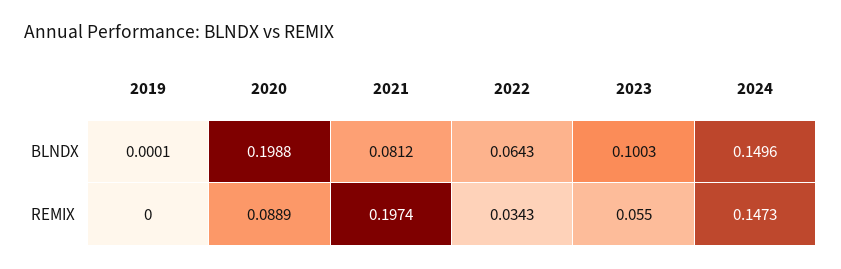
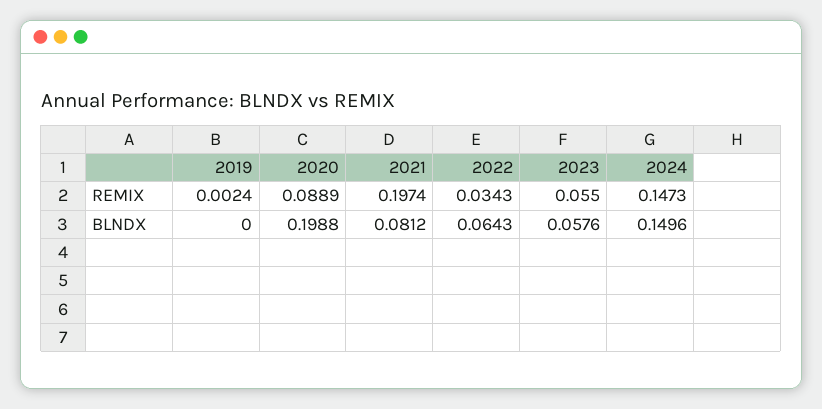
2019, BLNDX: 0.0001 -> 0
2023, BLNDX: 0.1003 -> 0.0576
2019, REMIX: 0 -> 0.0024

